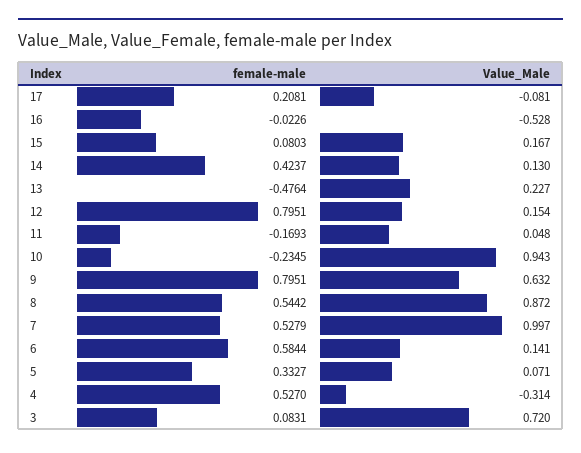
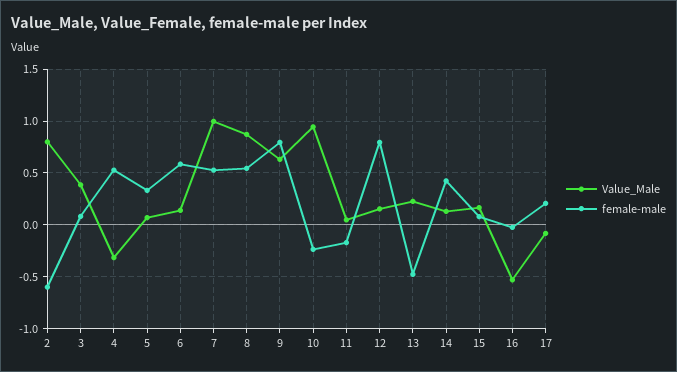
Value_Male, 3: 0.72 -> 0.4
Value_Male, 2: none -> 0.8
female-male, 2: none -> -0.6

